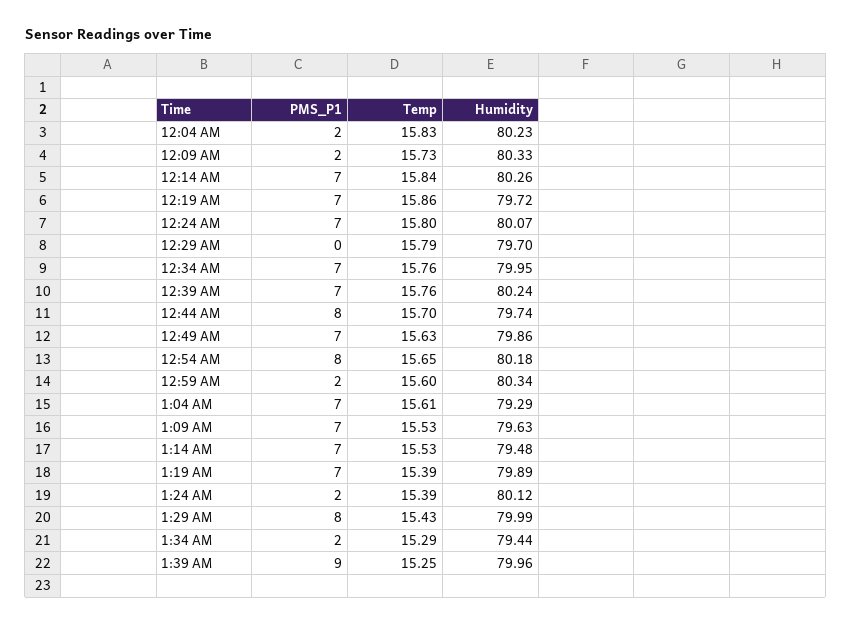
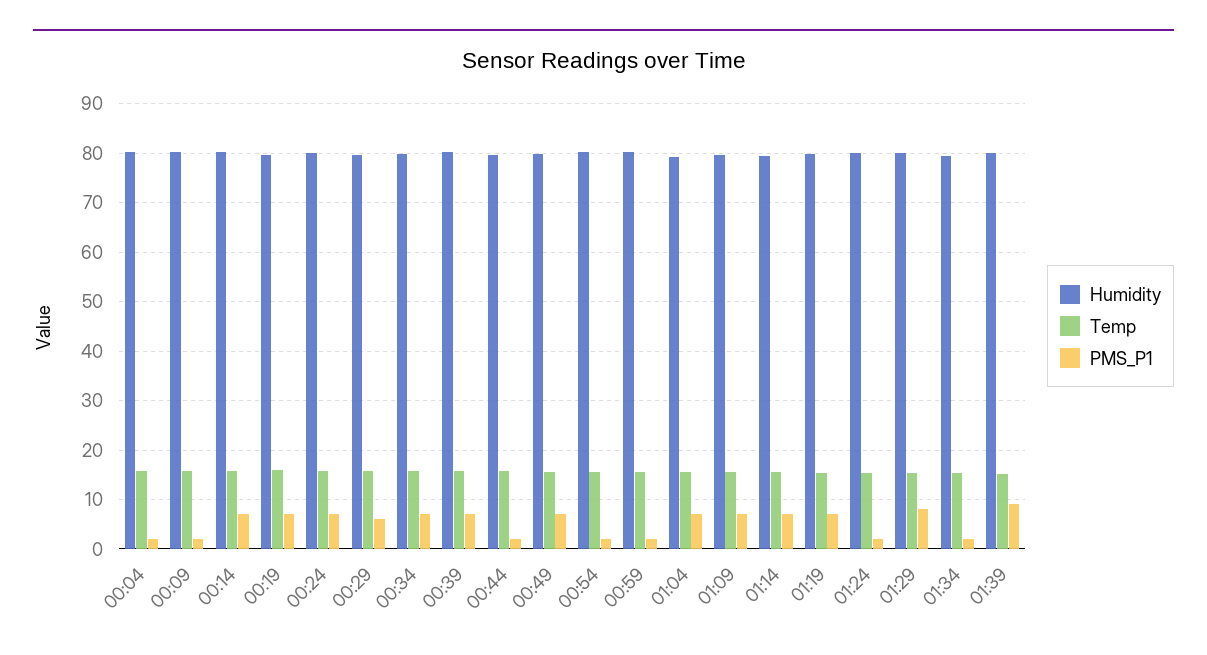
PMS_P1, 12:29 AM: 0 -> 6
PMS_P1, 12:44 AM: 8 -> 2
PMS_P1, 12:54 AM: 8 -> 2

